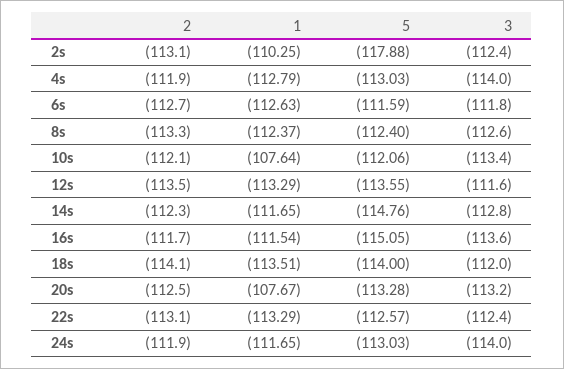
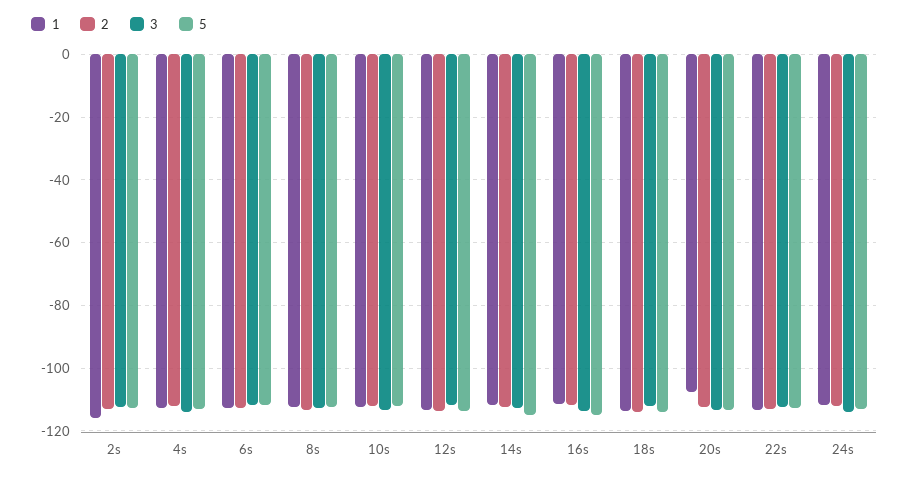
1, 2s: -110.25 -> -116
5, 2s: -117.88 -> -112
1, 10s: -107.64 -> -112

